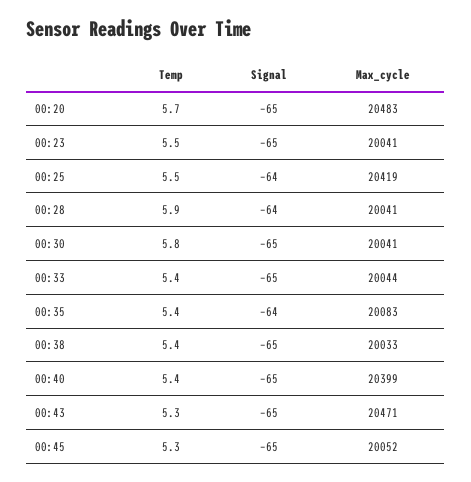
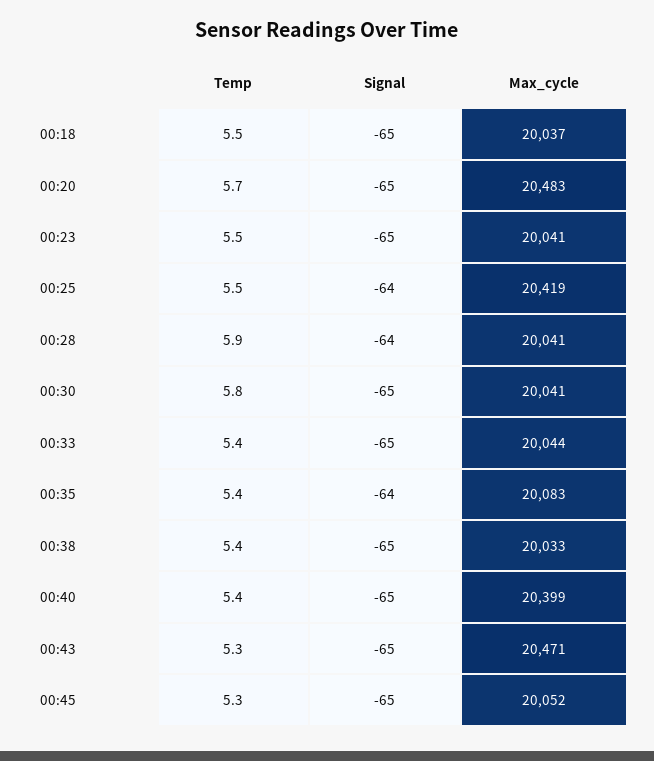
Temp, 00:18: none -> 5.5
Signal, 00:18: none -> -65
Max_cycle, 00:18: none -> 20037

